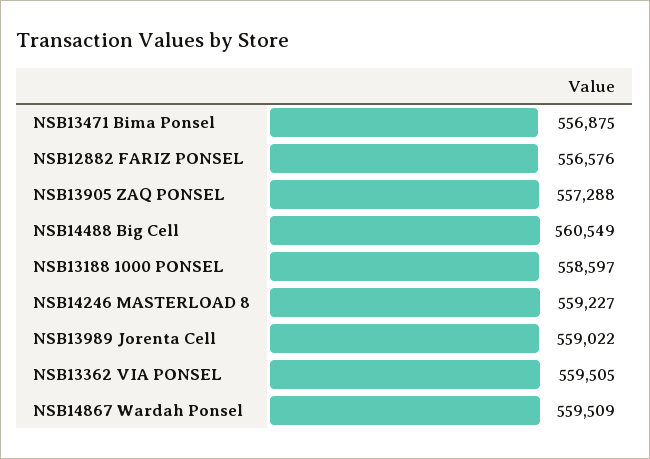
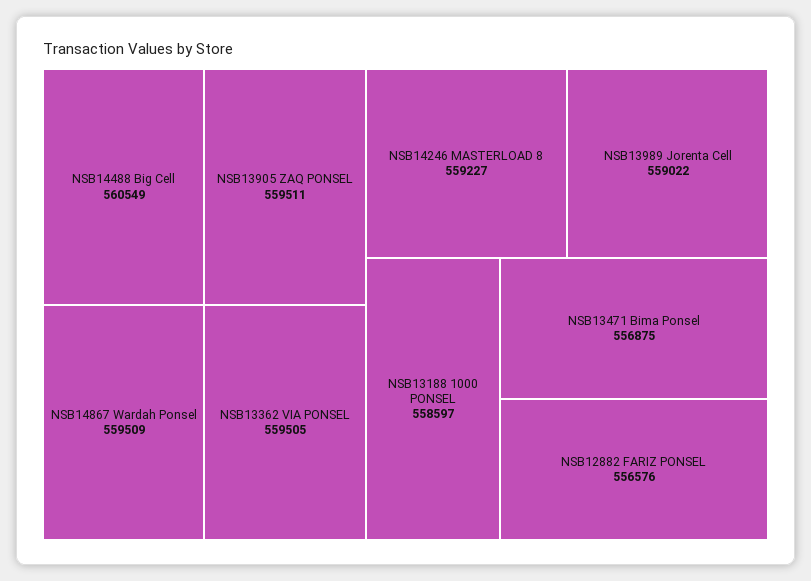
NSB13905 ZAQ PONSEL: 557288 -> 559511

